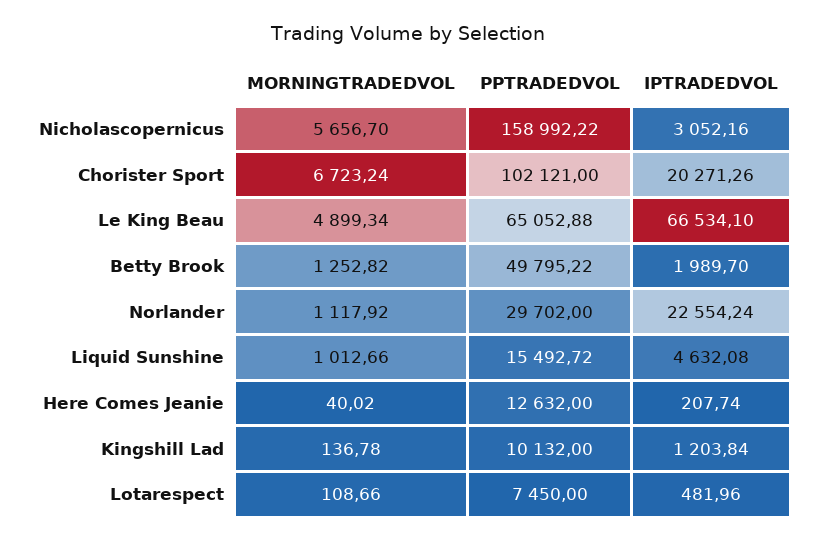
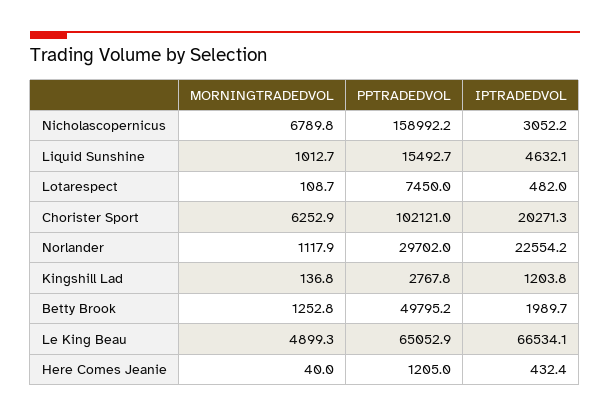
MORNINGTRADEDVOL, Nicholascopernicus: 5656.7 -> 6789.8
MORNINGTRADEDVOL, Chorister Sport: 6723.24 -> 6252.9
PPTRADEDVOL, Here Comes Jeanie: 12632 -> 1205
IPTRADEDVOL, Here Comes Jeanie: 207.74 -> 432.4
PPTRADEDVOL, Kingshill Lad: 10132 -> 2767.8

